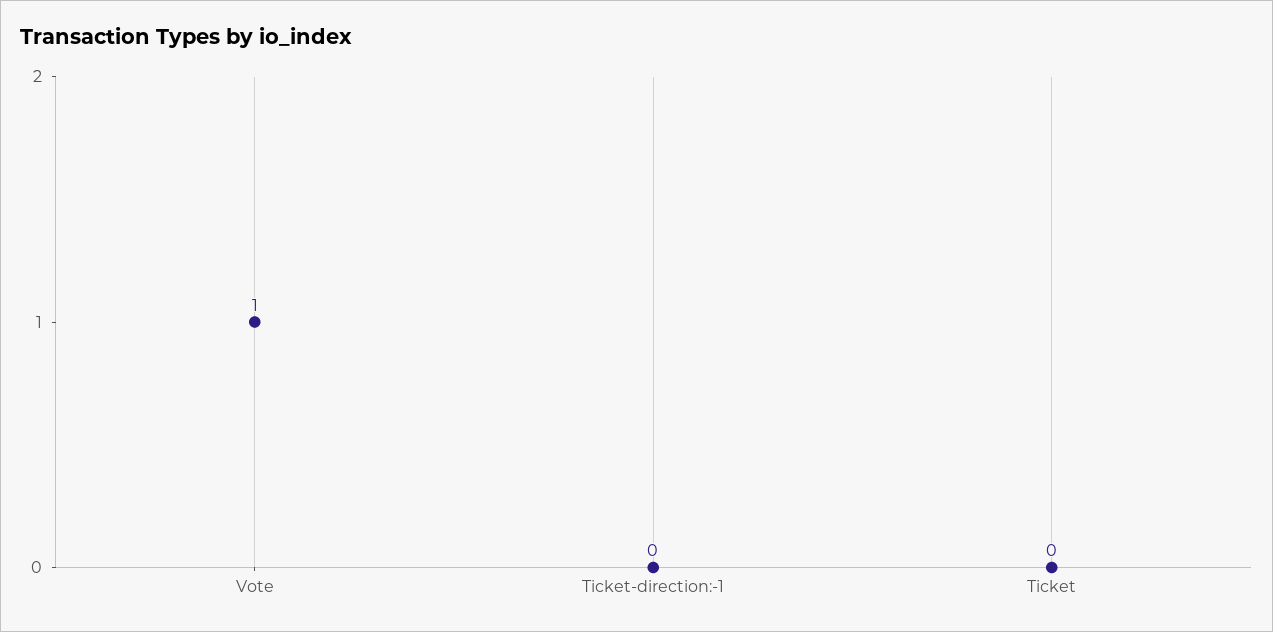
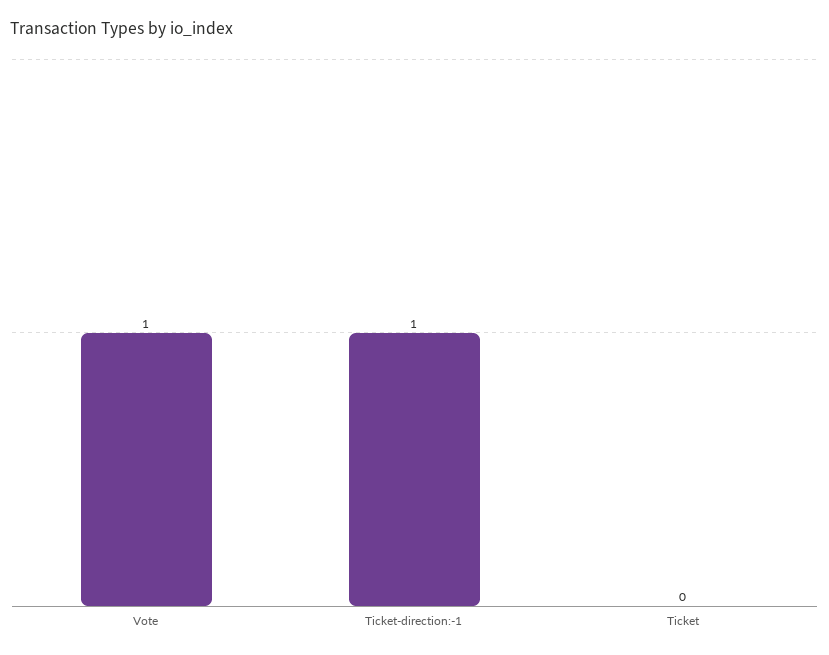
Ticket-direction:-1: 0 -> 1

